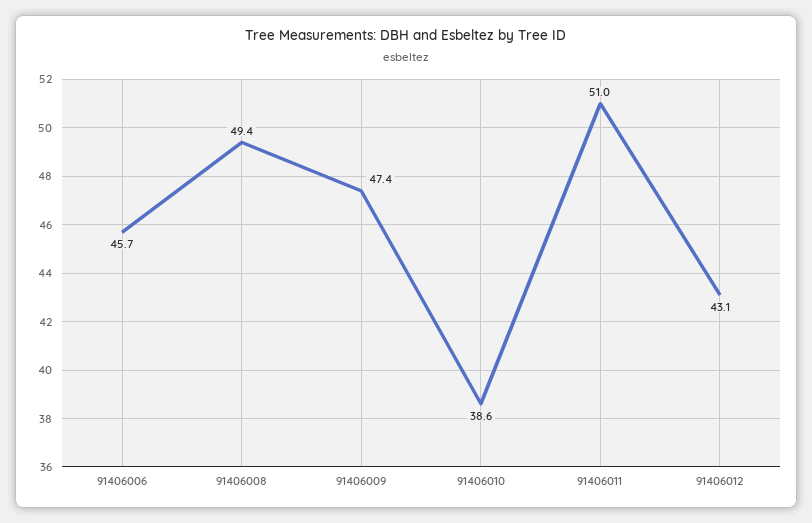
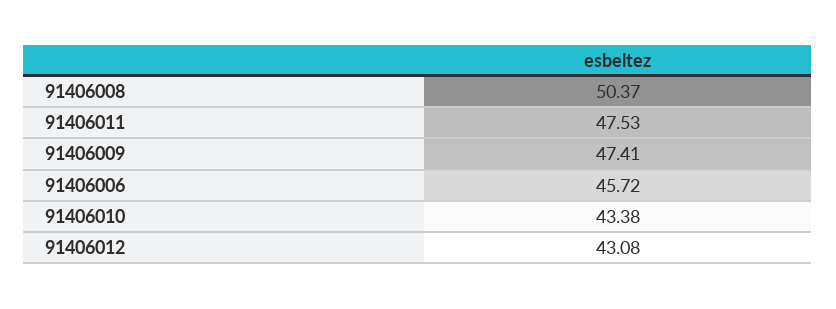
91406008: 49.4 -> 50.37
91406010: 38.6 -> 43.38
91406011: 51 -> 47.53

